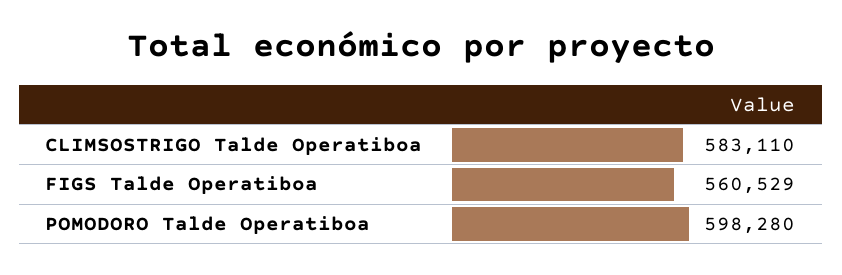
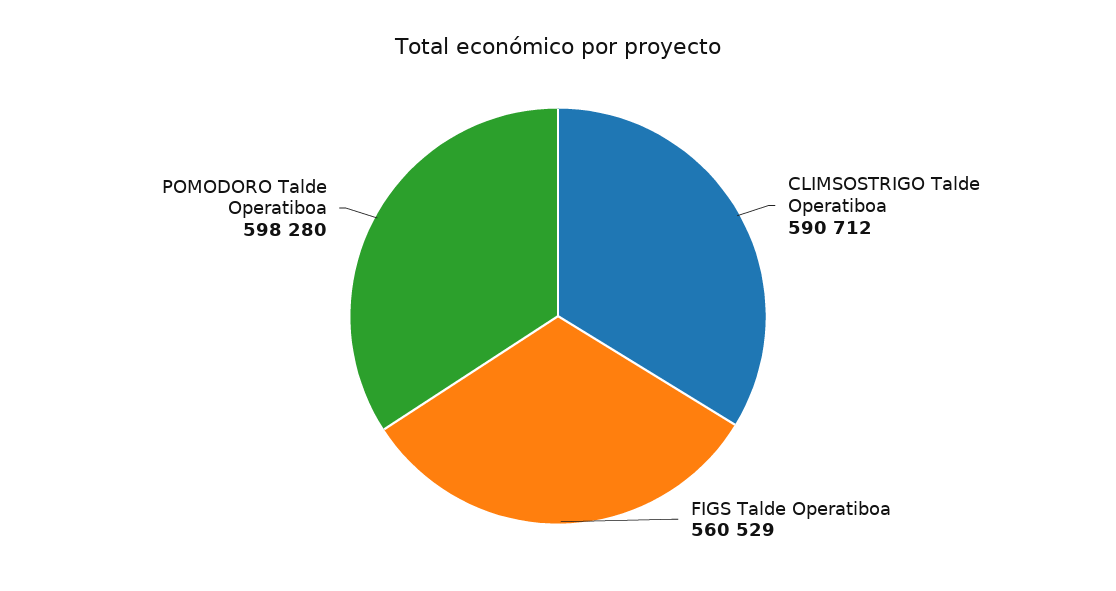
CLIMSOSTRIGO Talde Operatiboa: 583110 -> 590712

